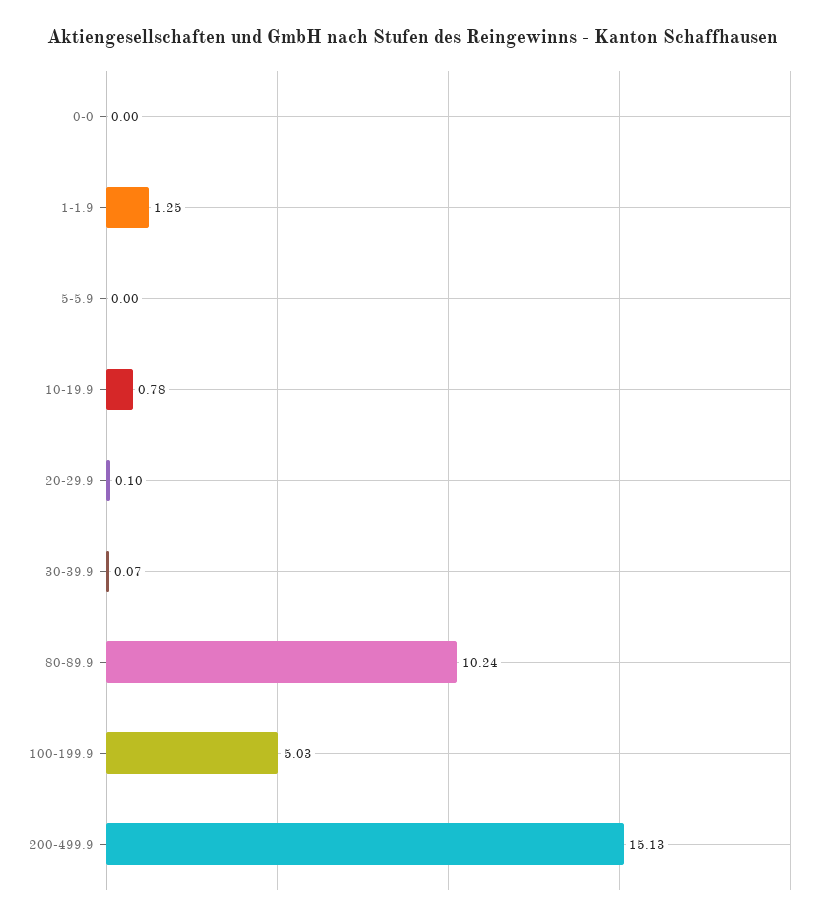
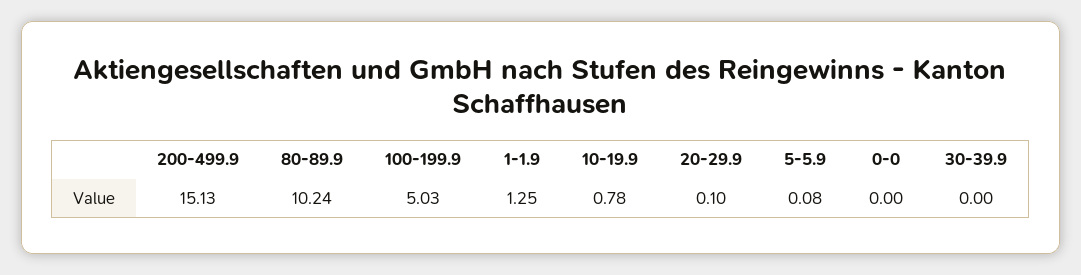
5-5.9: 0 -> 0.08
30-39.9: 0.07 -> 0

